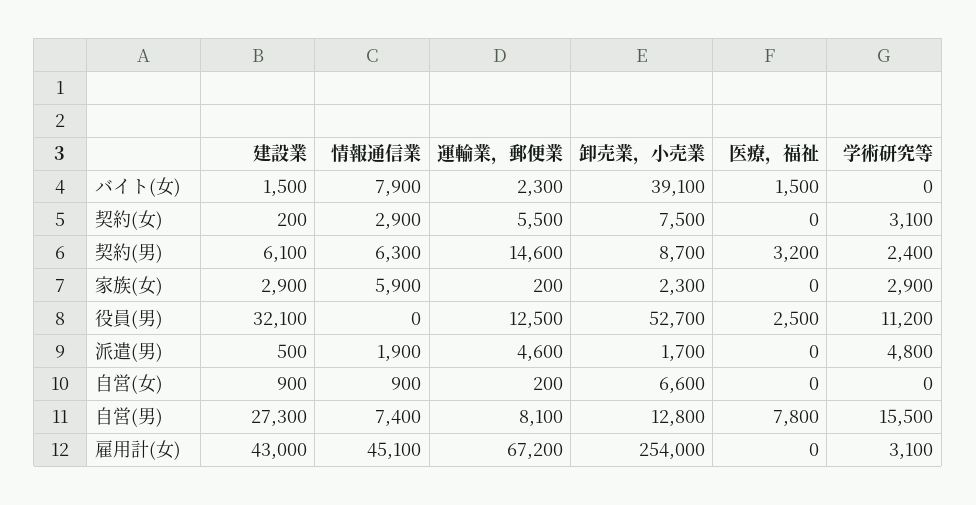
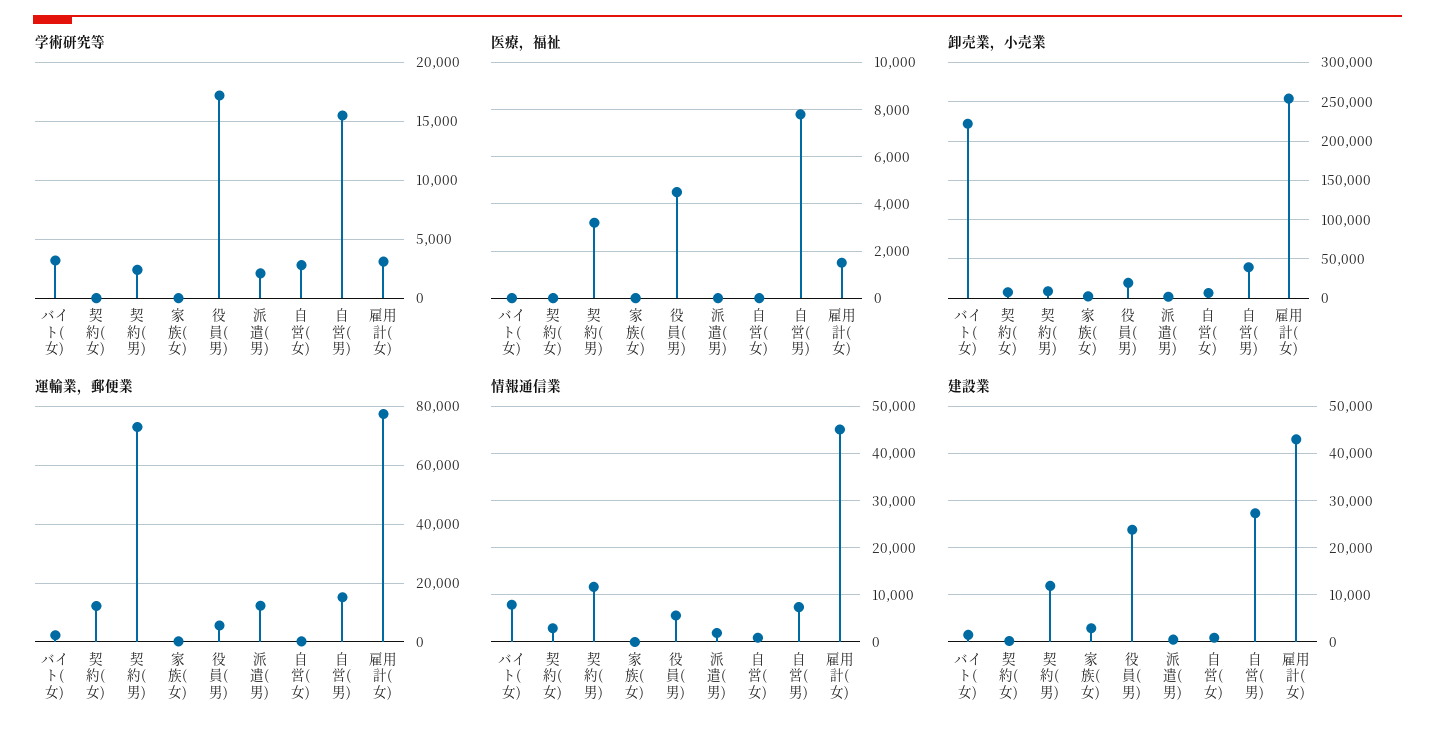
卸売業，小売業, バイト(女): 39100 -> 220000
医療，福祉, バイト(女): 1500 -> 0
学術研究等, バイト(女): 0 -> 3000
運輸業，郵便業, 契約(女): 5500 -> 12500
学術研究等, 契約(女): 3100 -> 0
建設業, 契約(男): 6100 -> 12000
情報通信業, 契約(男): 6300 -> 12000
運輸業，郵便業, 契約(男): 14600 -> 72500
情報通信業, 家族(女): 5900 -> 0
学術研究等, 家族(女): 2900 -> 0
建設業, 役員(男): 32100 -> 24000
情報通信業, 役員(男): 0 -> 6000
運輸業，郵便業, 役員(男): 12500 -> 5000
卸売業，小売業, 役員(男): 52700 -> 20000
医療，福祉, 役員(男): 2500 -> 4500
学術研究等, 役員(男): 11200 -> 17000
運輸業，郵便業, 派遣(男): 4600 -> 12500
学術研究等, 派遣(男): 4800 -> 2000
学術研究等, 自営(女): 0 -> 3000
運輸業，郵便業, 自営(男): 8100 -> 15000
卸売業，小売業, 自営(男): 12800 -> 40000
運輸業，郵便業, 雇用計(女): 67200 -> 77500
医療，福祉, 雇用計(女): 0 -> 1500

